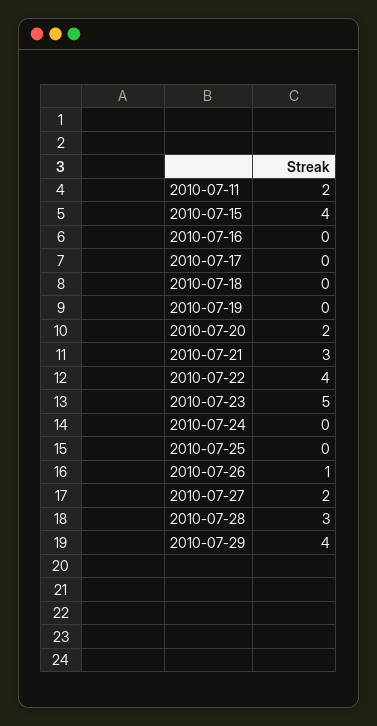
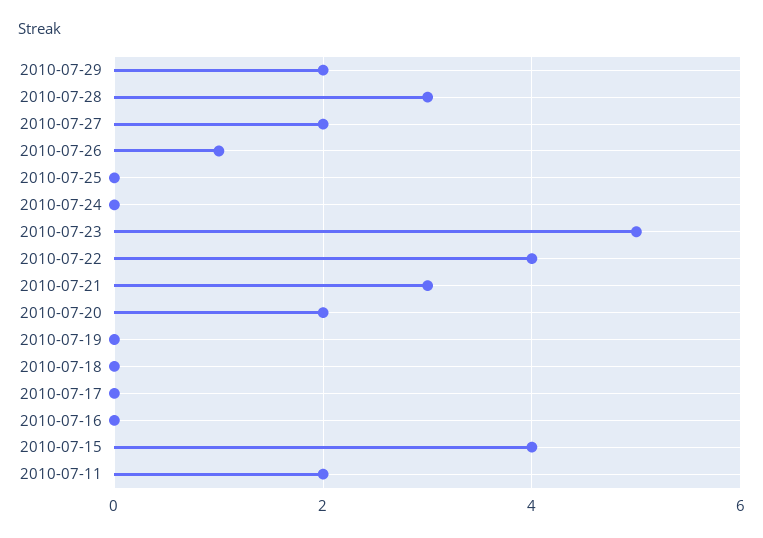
2010-07-29: 4 -> 2

